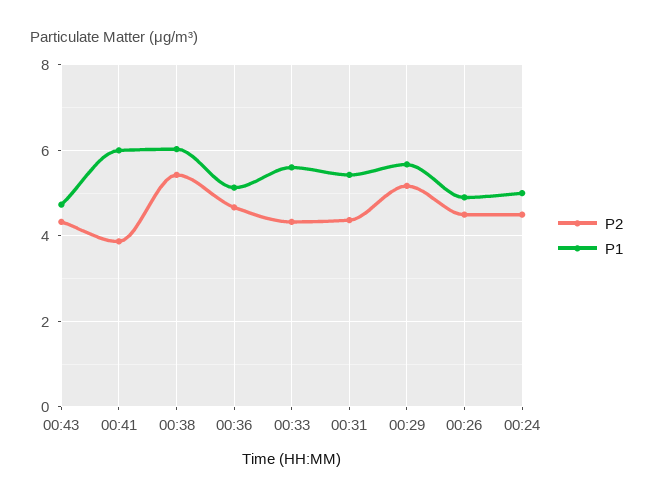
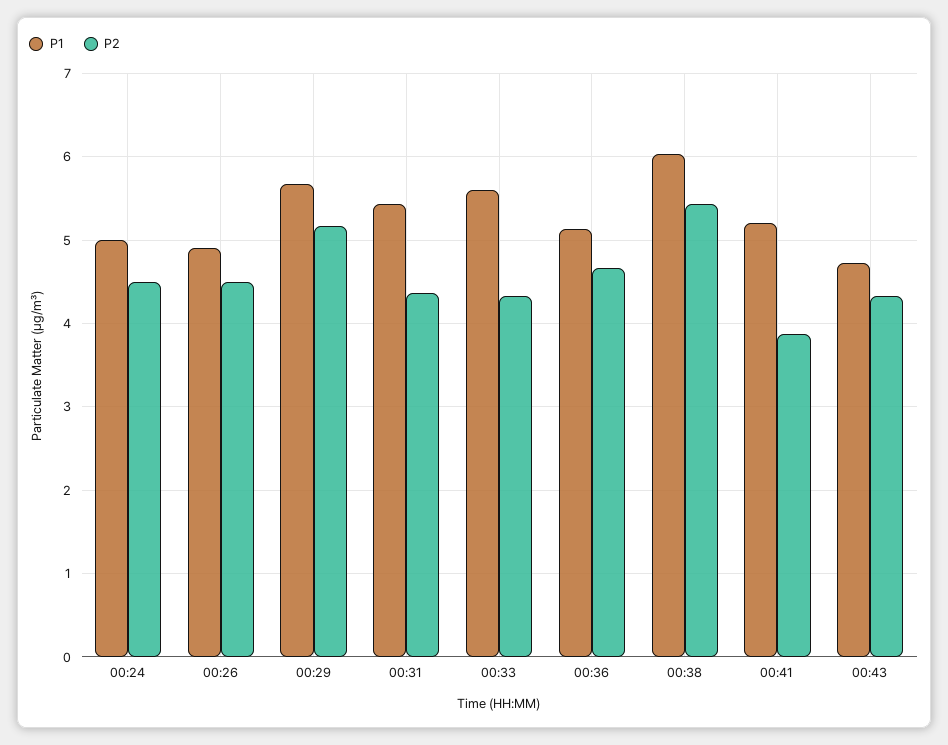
P1, 00:41: 6 -> 5.2

